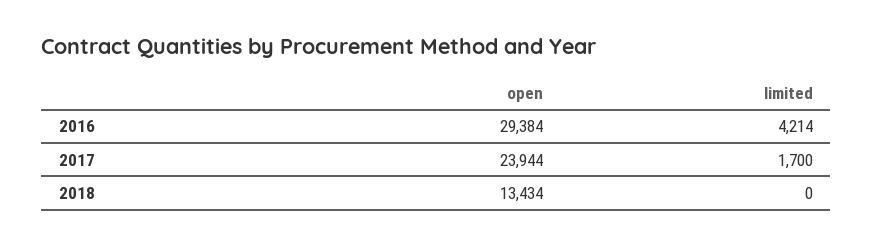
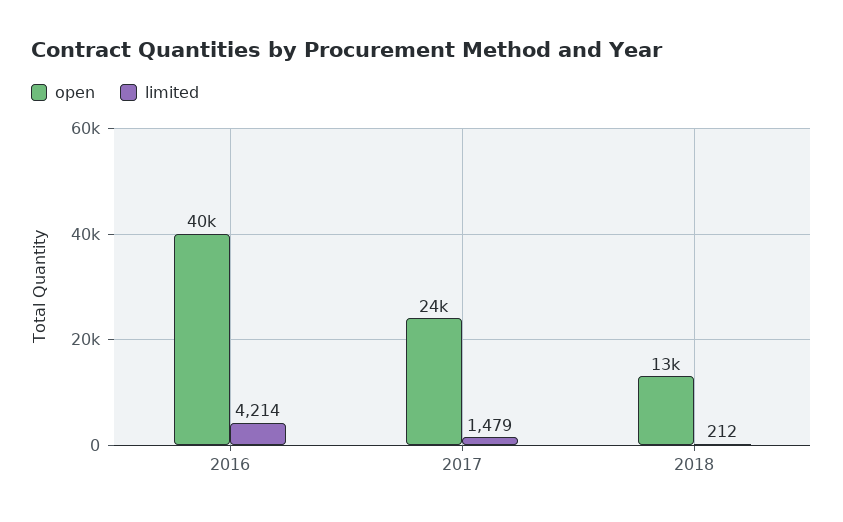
open, 2016: 29384 -> 40000
limited, 2017: 1700 -> 1479
limited, 2018: 0 -> 212

